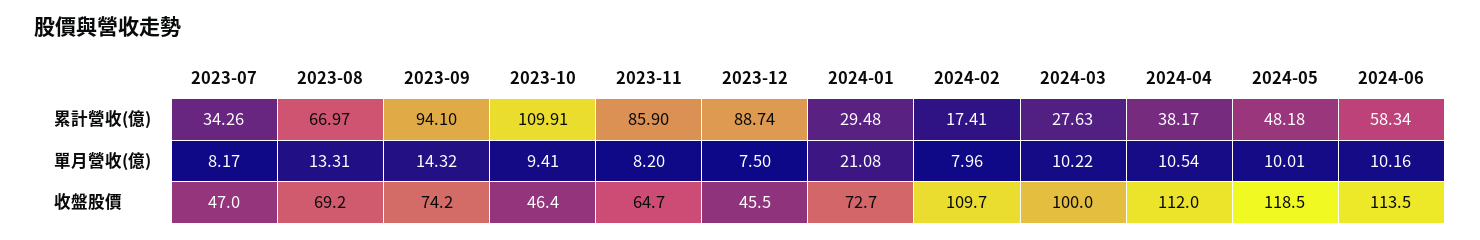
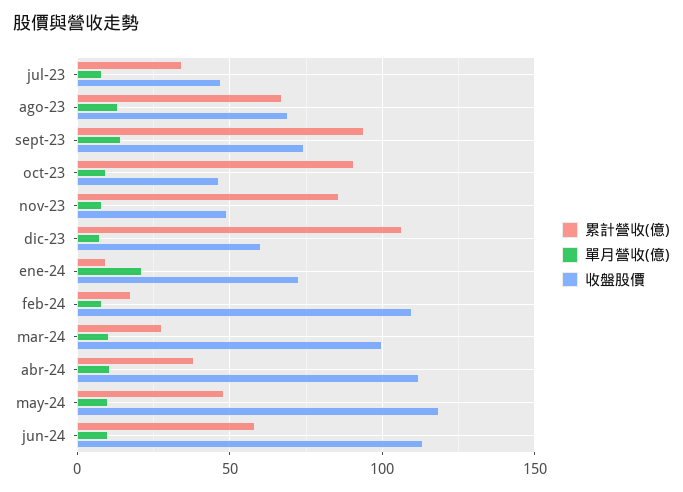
累計營收(億), 2023-10: 109.91 -> 90
累計營收(億), 2023-12: 88.74 -> 105
累計營收(億), 2024-01: 29.48 -> 10
收盤股價, 2023-11: 64.7 -> 50
收盤股價, 2023-12: 45.5 -> 60

